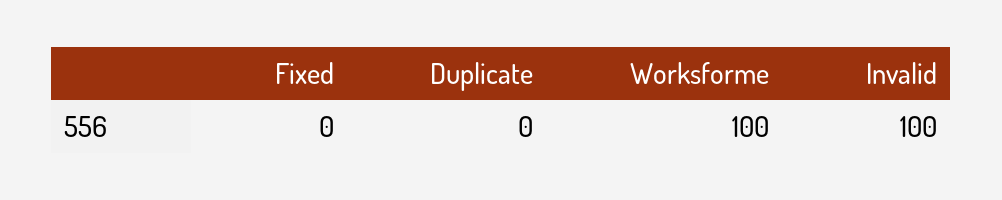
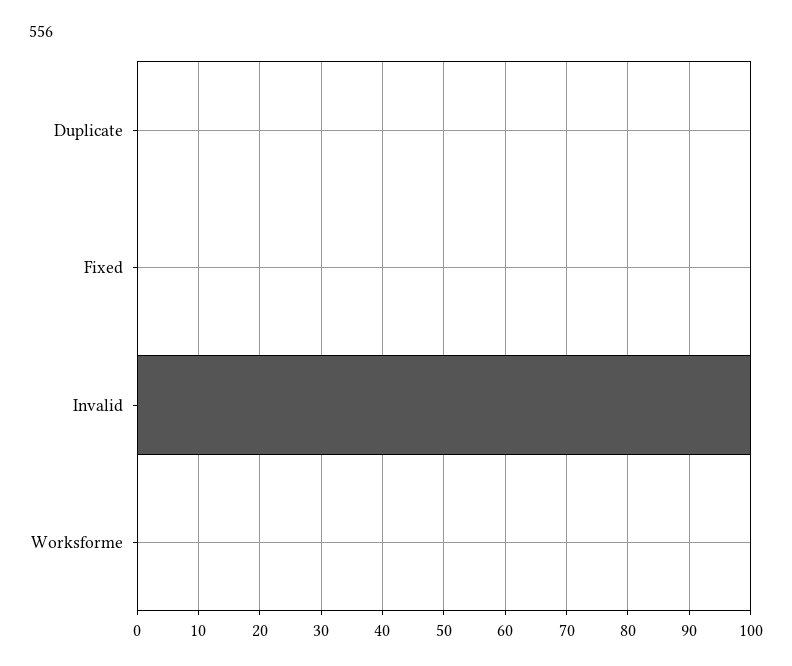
Worksforme: 100 -> 0

